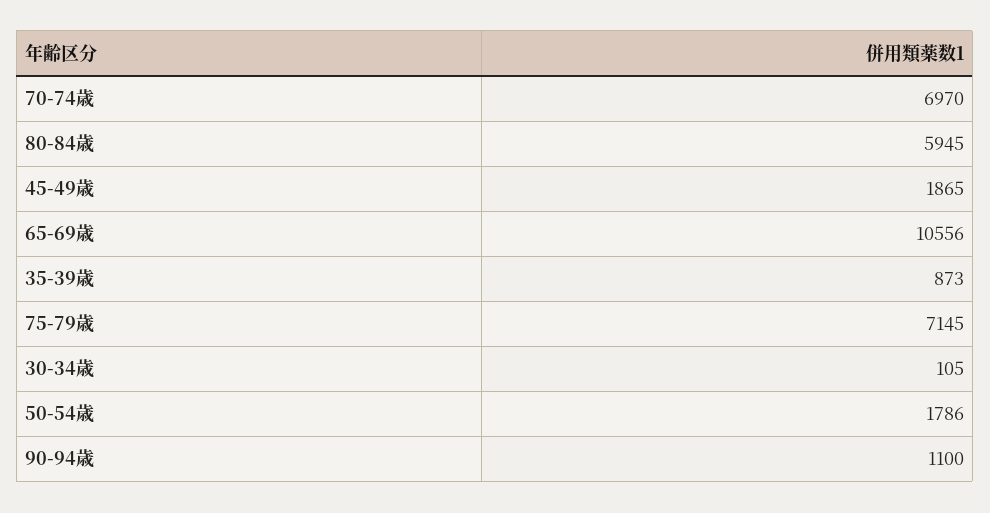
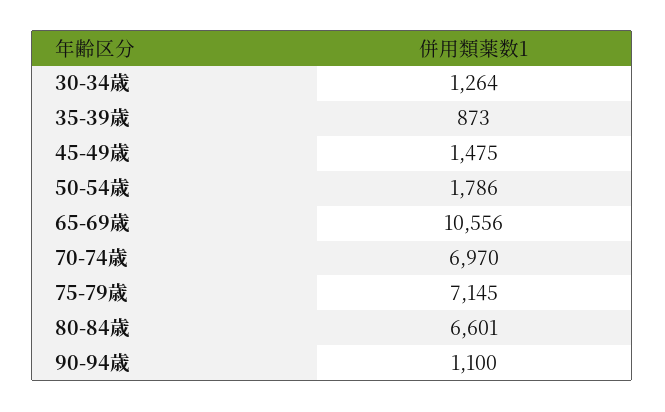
80-84歳: 5945 -> 6601
45-49歳: 1865 -> 1475
30-34歳: 105 -> 1264

